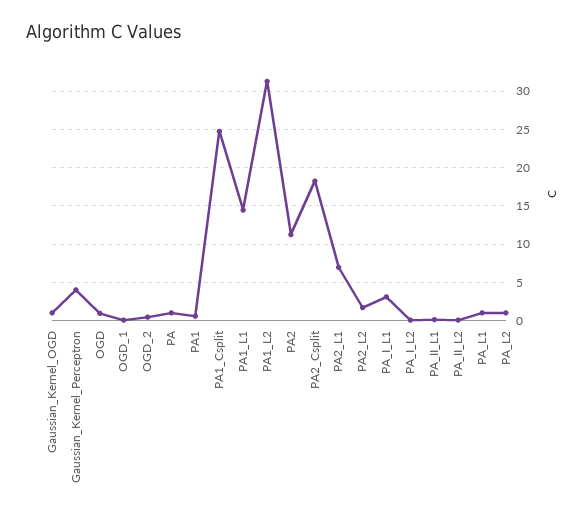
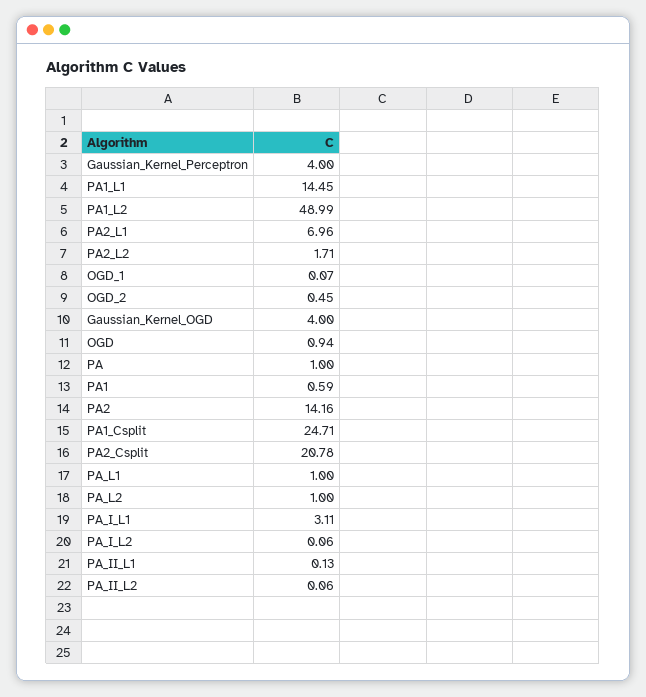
Gaussian_Kernel_OGD: 1 -> 4
PA1_L2: 31 -> 48.99
PA2: 11 -> 14.16
PA2_Csplit: 18 -> 20.78

